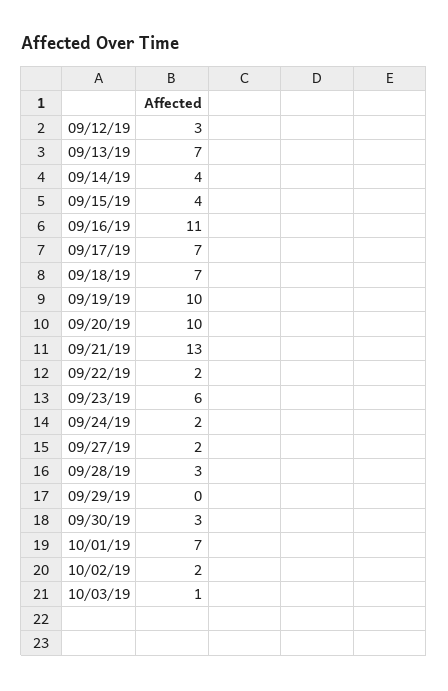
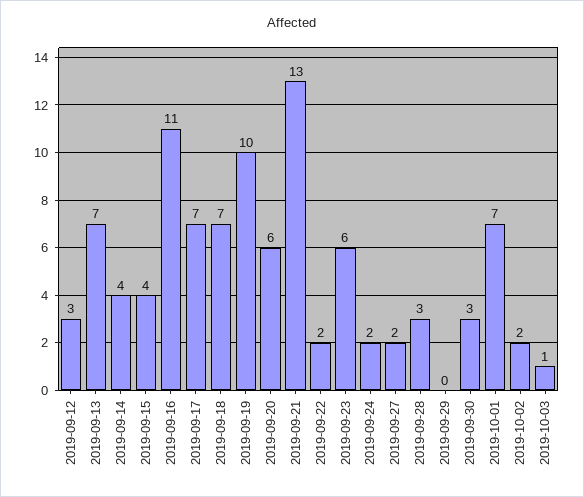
09/20/19: 10 -> 6

